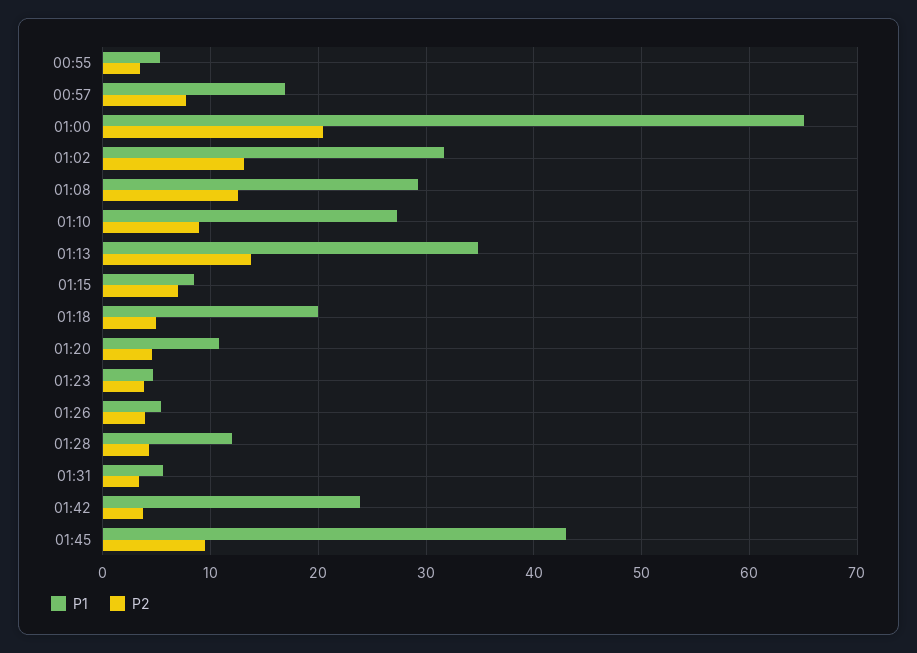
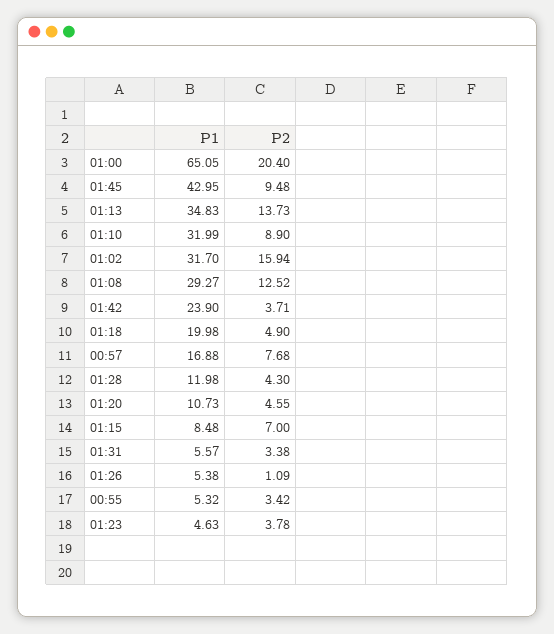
P2, 01:02: 13 -> 15.94
P1, 01:10: 27 -> 31.99
P2, 01:26: 4 -> 1.09

